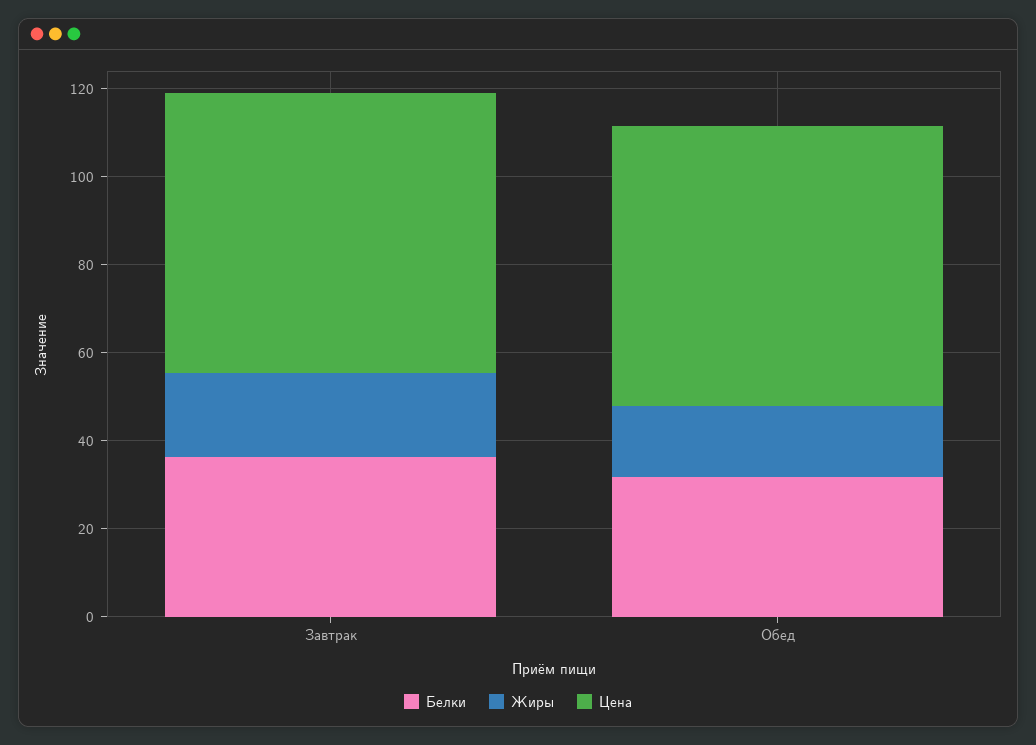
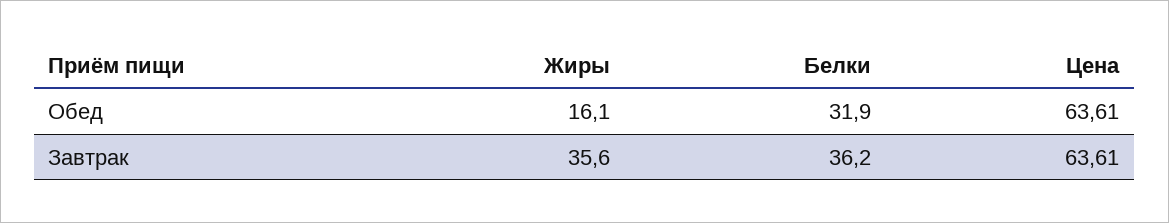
Жиры, Завтрак: 20 -> 35.6

